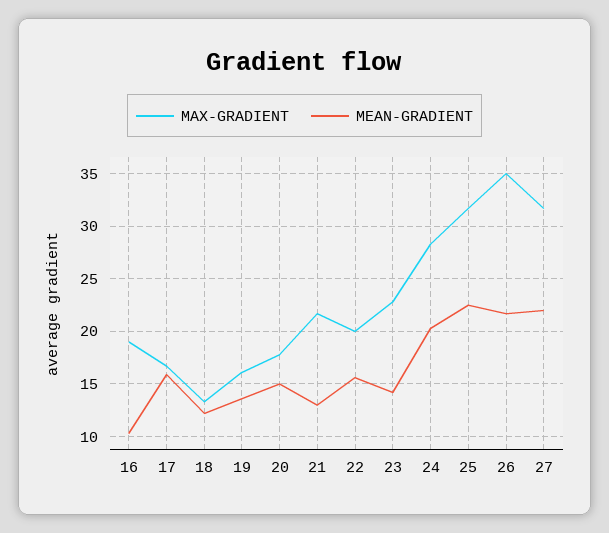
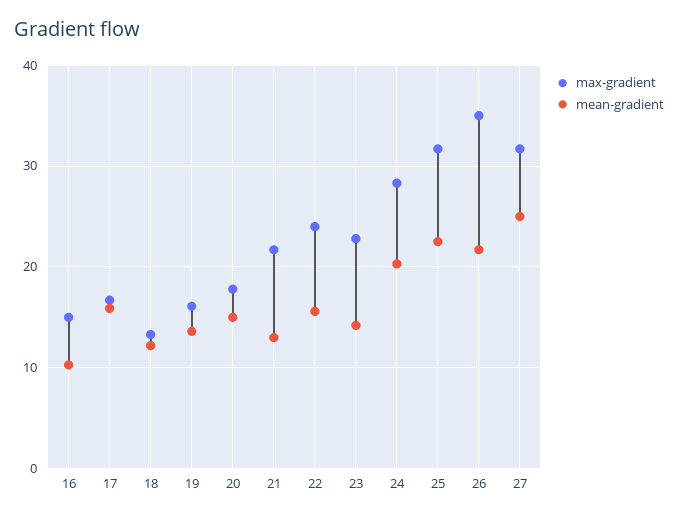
MAX-GRADIENT, 16: 19 -> 15
MAX-GRADIENT, 22: 20 -> 24
MEAN-GRADIENT, 27: 22 -> 25

